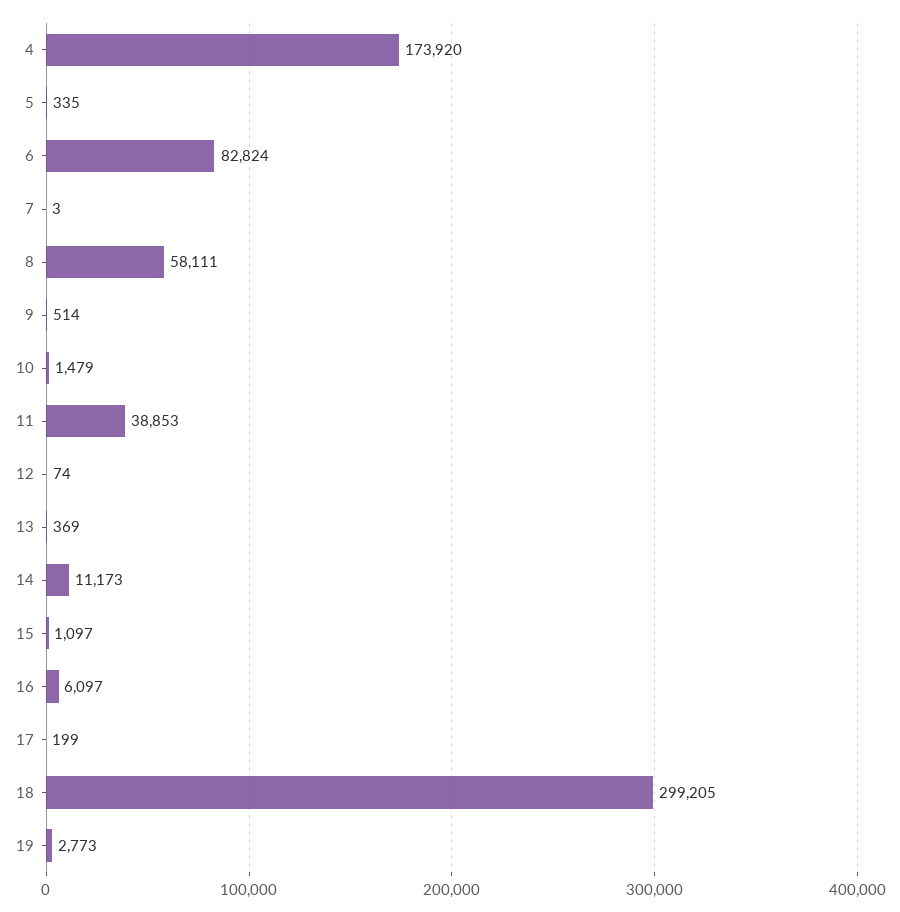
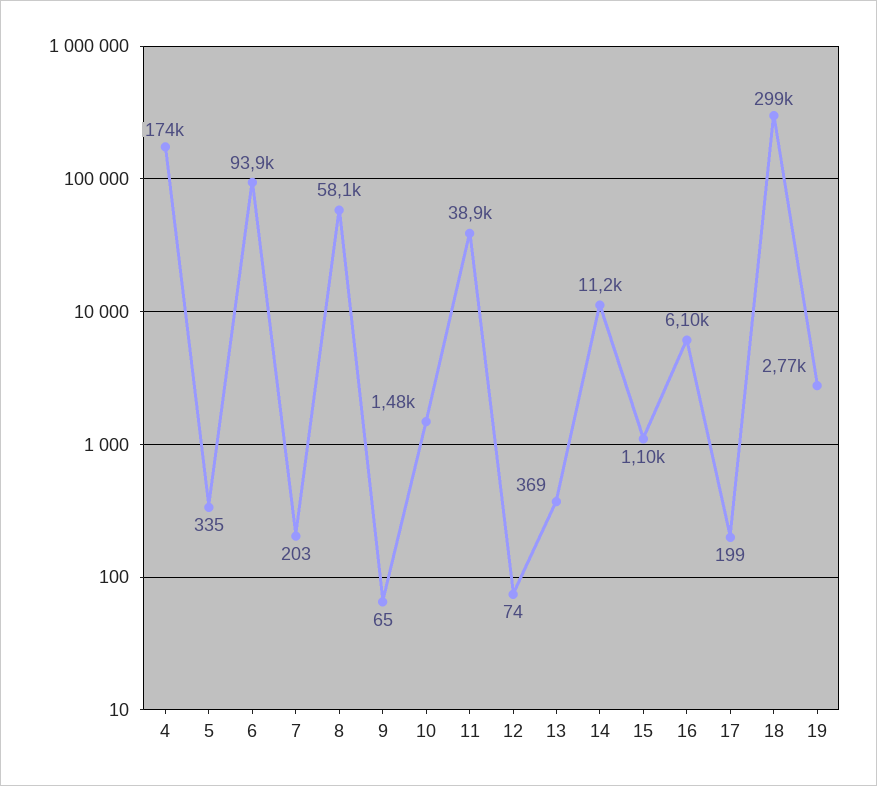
6: 82824 -> 93900
7: 3 -> 203
9: 514 -> 65

